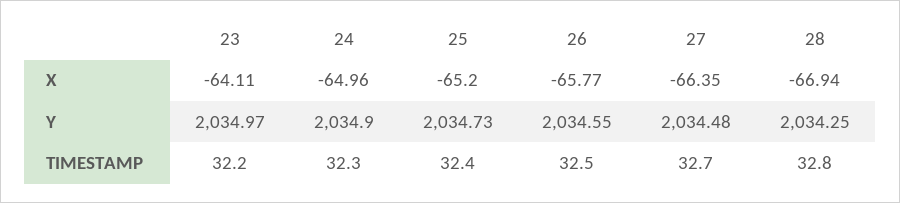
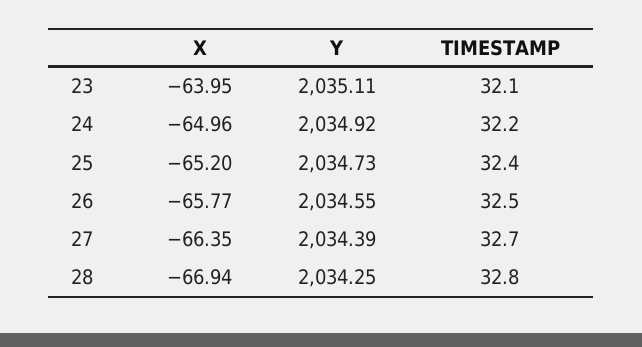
23, X: -64.11 -> -63.95
23, Y: 2034.97 -> 2035.11
24, Y: 2034.9 -> 2034.92
27, Y: 2034.48 -> 2034.39
23, TIMESTAMP: 32.2 -> 32.1
24, TIMESTAMP: 32.3 -> 32.2

